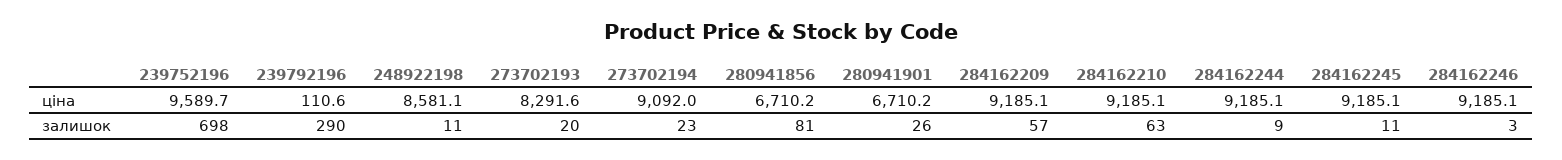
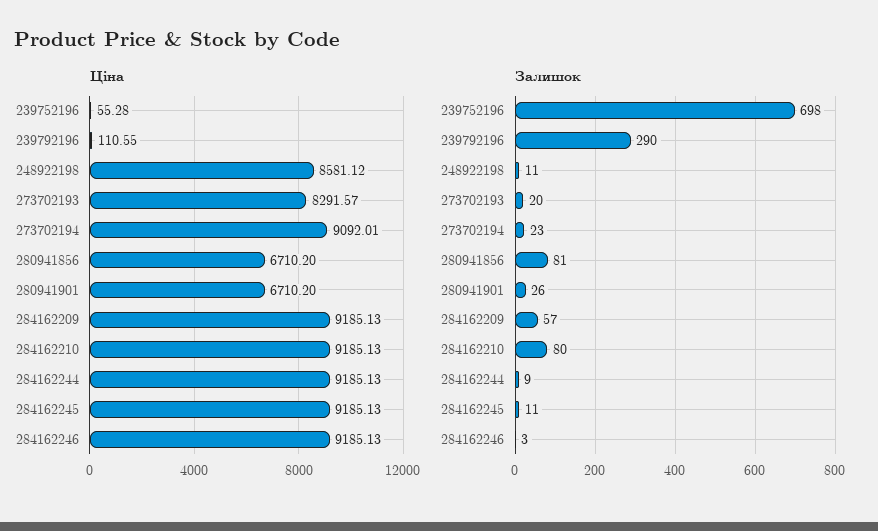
ціна, 239752196: 9589.7 -> 55.28
залишок, 284162210: 63 -> 80

